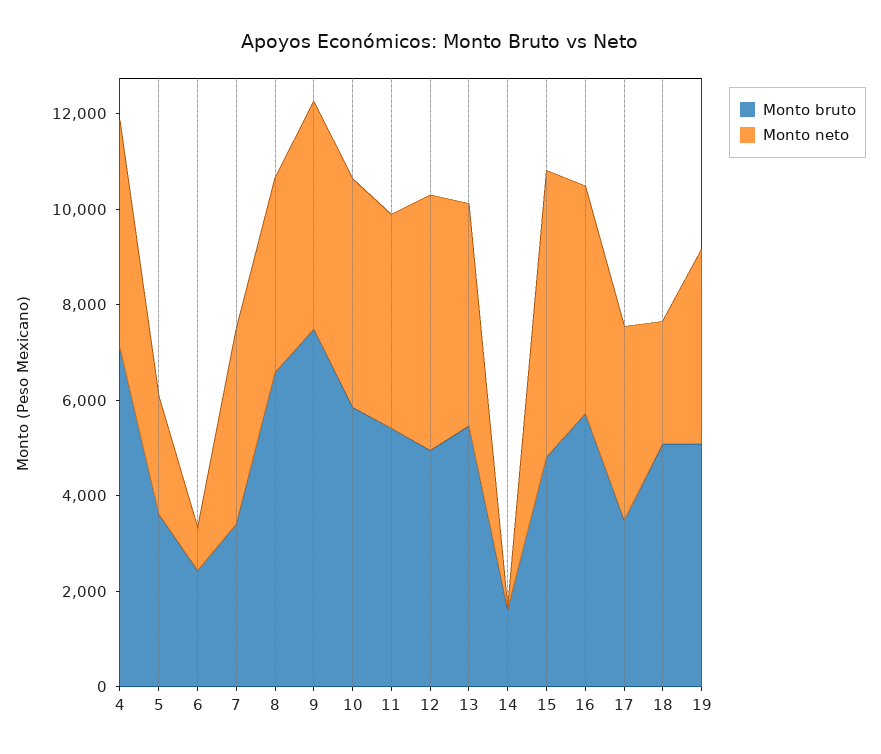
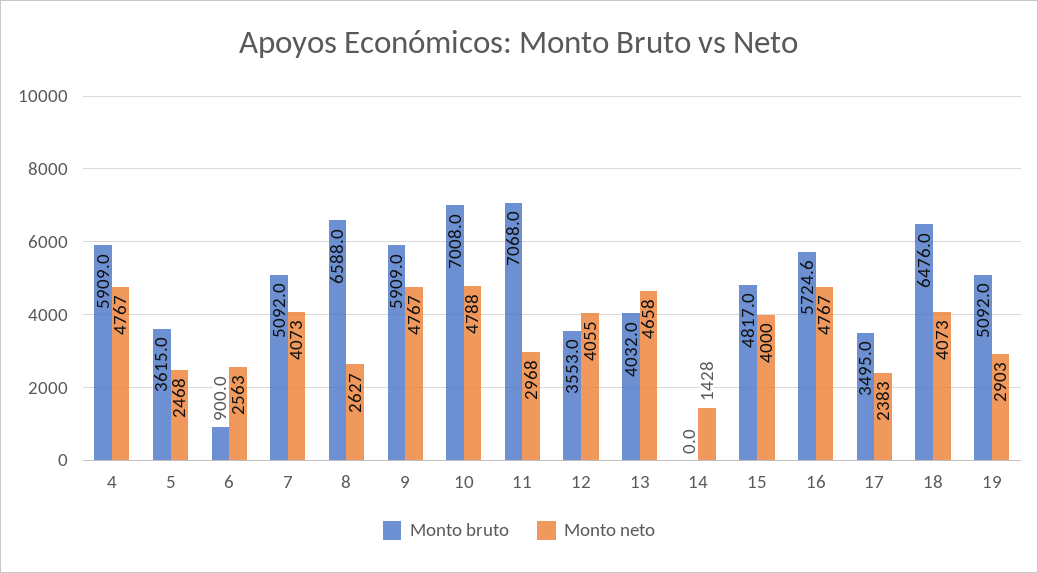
Monto bruto, 4: 7000 -> 5909
Monto bruto, 6: 2500 -> 900
Monto neto, 6: 1000 -> 2563
Monto bruto, 7: 3500 -> 5092
Monto neto, 8: 4000 -> 2627
Monto bruto, 9: 7500 -> 5909
Monto bruto, 10: 6000 -> 7008
Monto bruto, 11: 5500 -> 7068
Monto neto, 11: 4500 -> 2968
Monto bruto, 12: 5000 -> 3553
Monto neto, 12: 5500 -> 4055
Monto bruto, 13: 5500 -> 4032
Monto bruto, 14: 1500 -> 0
Monto neto, 14: 0 -> 1428
Monto neto, 15: 6000 -> 4000
Monto neto, 17: 4000 -> 2383
Monto bruto, 18: 5000 -> 6476
Monto neto, 18: 2500 -> 4073
Monto neto, 19: 4000 -> 2903

